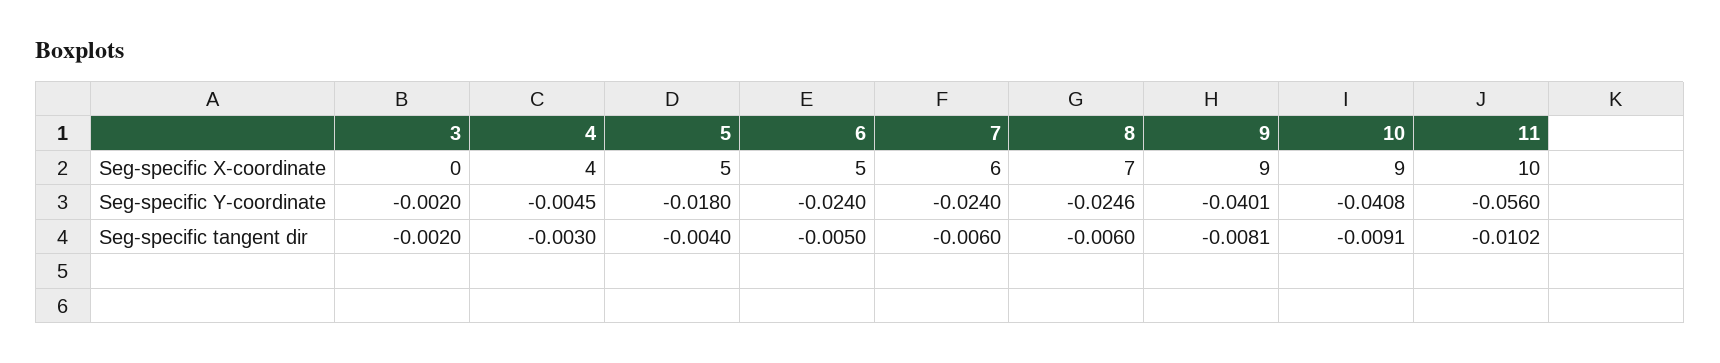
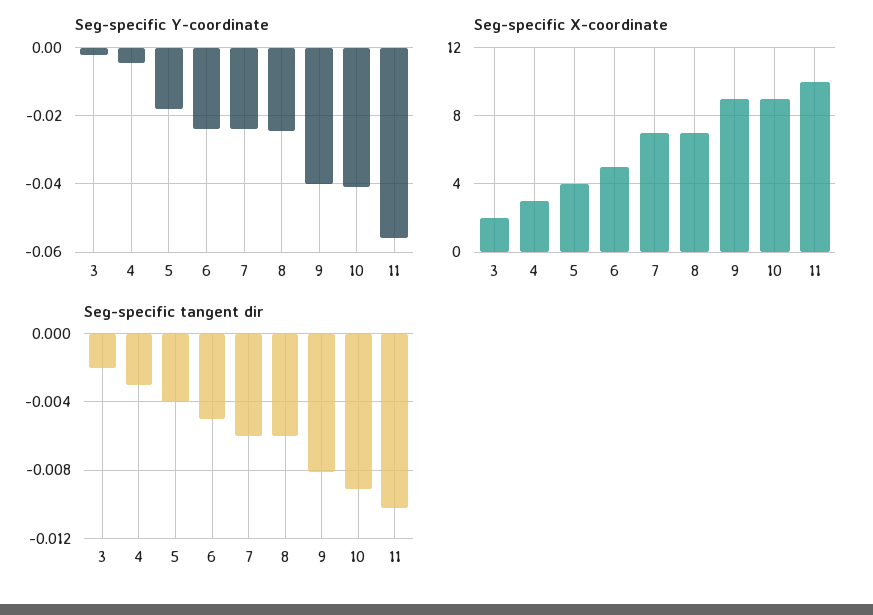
Seg-specific X-coordinate, 3: 0 -> 2
Seg-specific X-coordinate, 4: 4 -> 3
Seg-specific X-coordinate, 5: 5 -> 4
Seg-specific X-coordinate, 7: 6 -> 7

